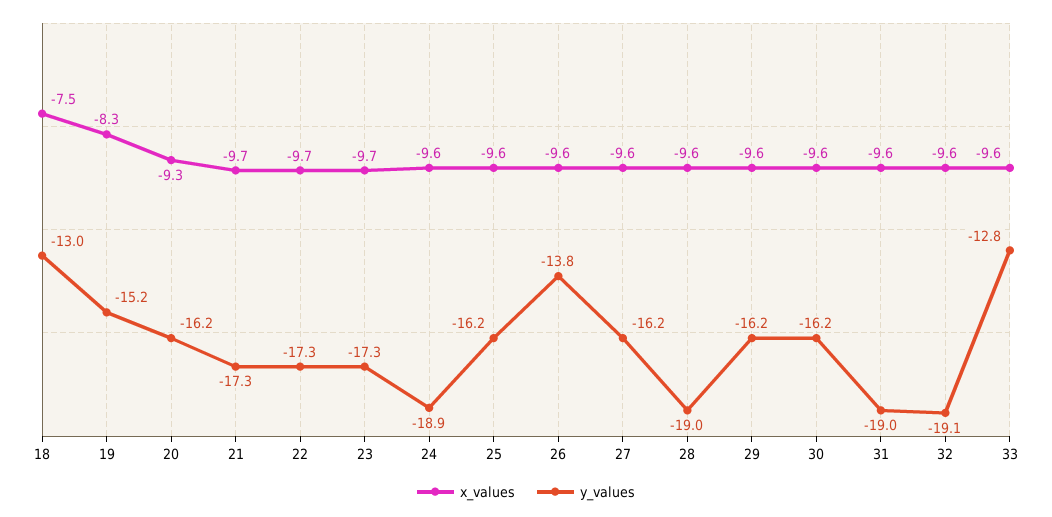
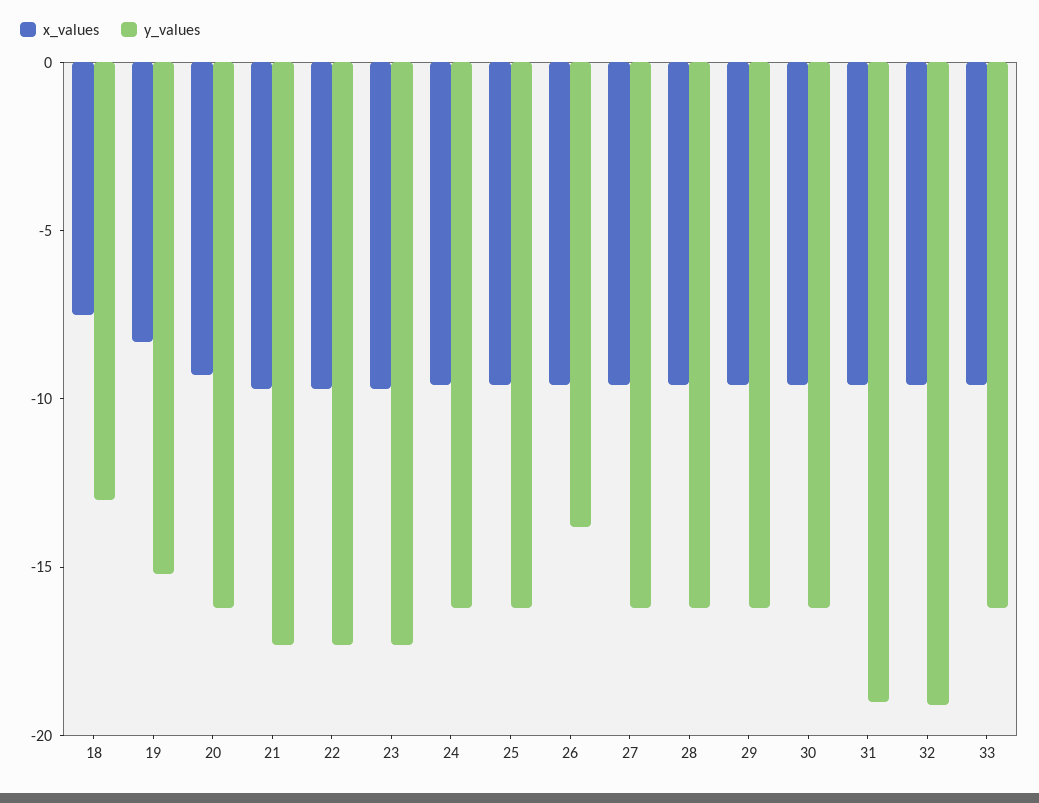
y_values, 24: -18.9 -> -16
y_values, 28: -19 -> -16
y_values, 33: -12.8 -> -16

